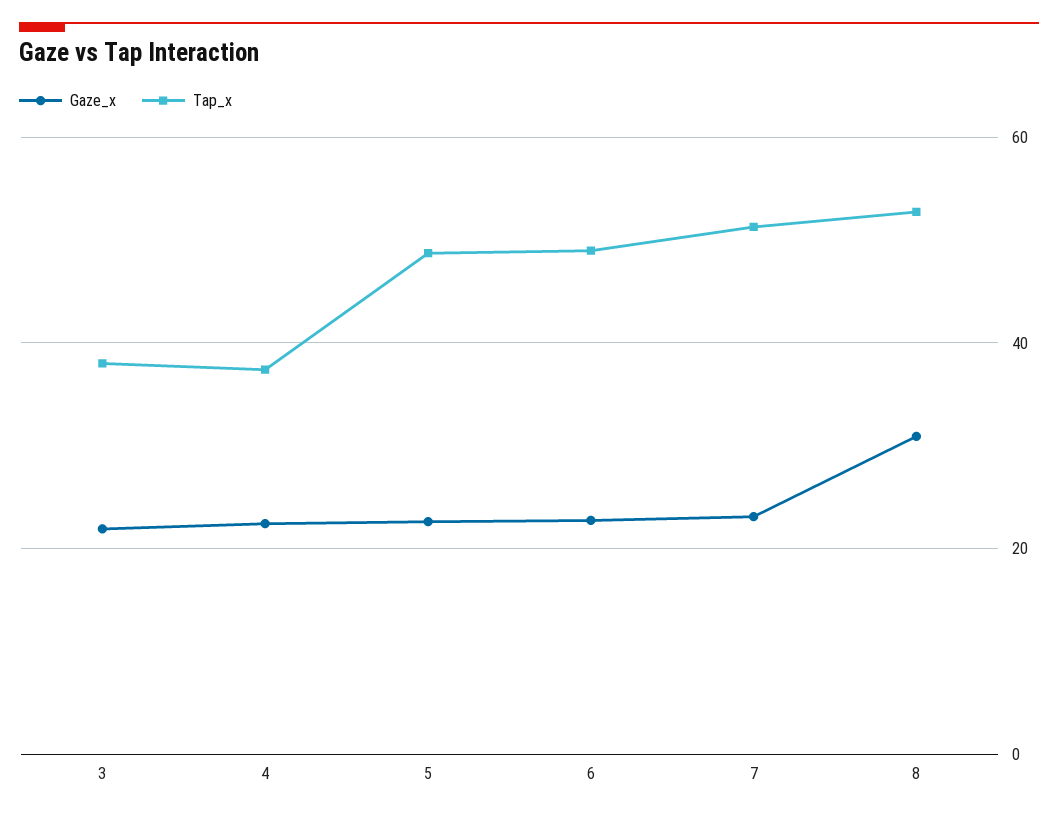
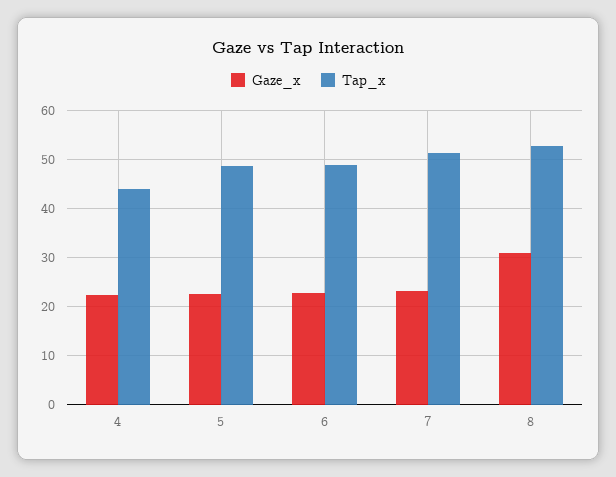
Gaze_x, 3: 22 -> none
Tap_x, 3: 38 -> none
Tap_x, 4: 38 -> 44

